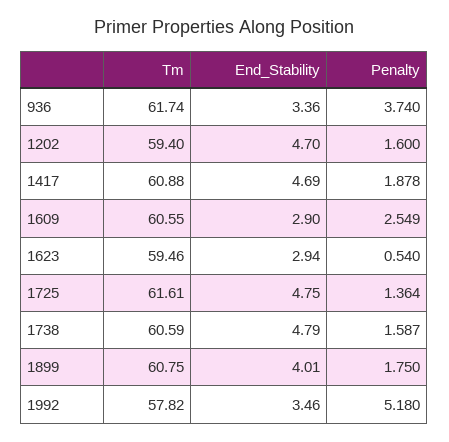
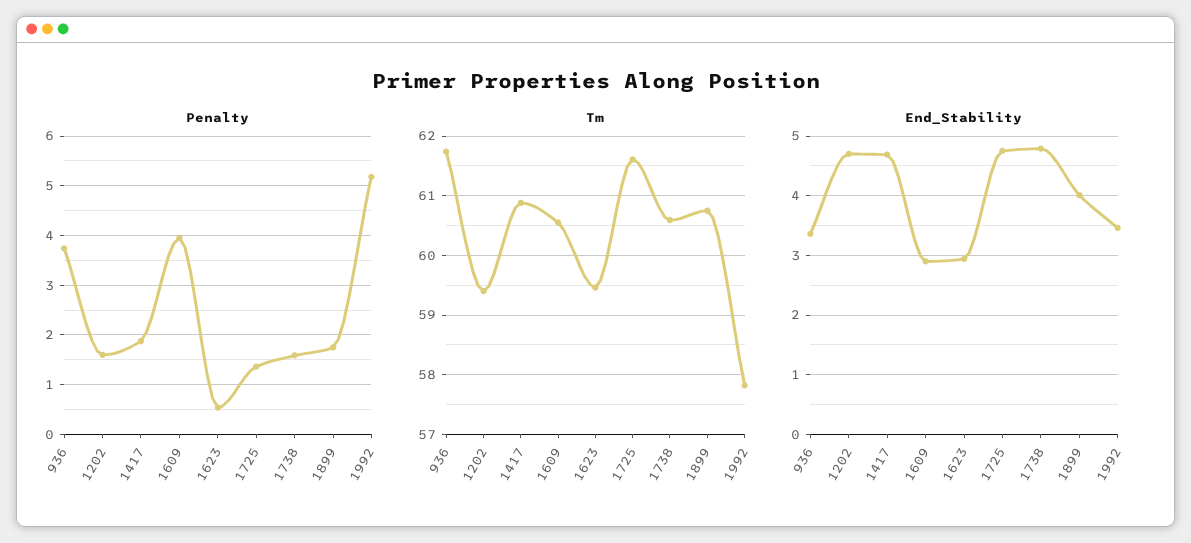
Penalty, 1609: 2.549 -> 4

